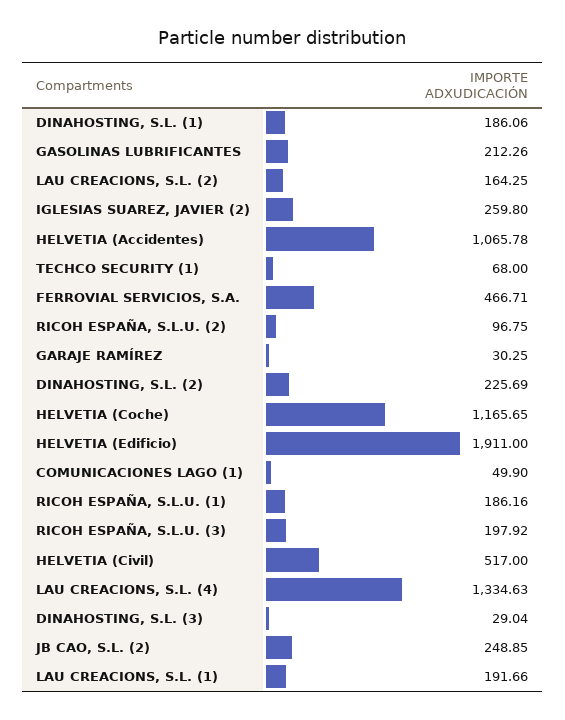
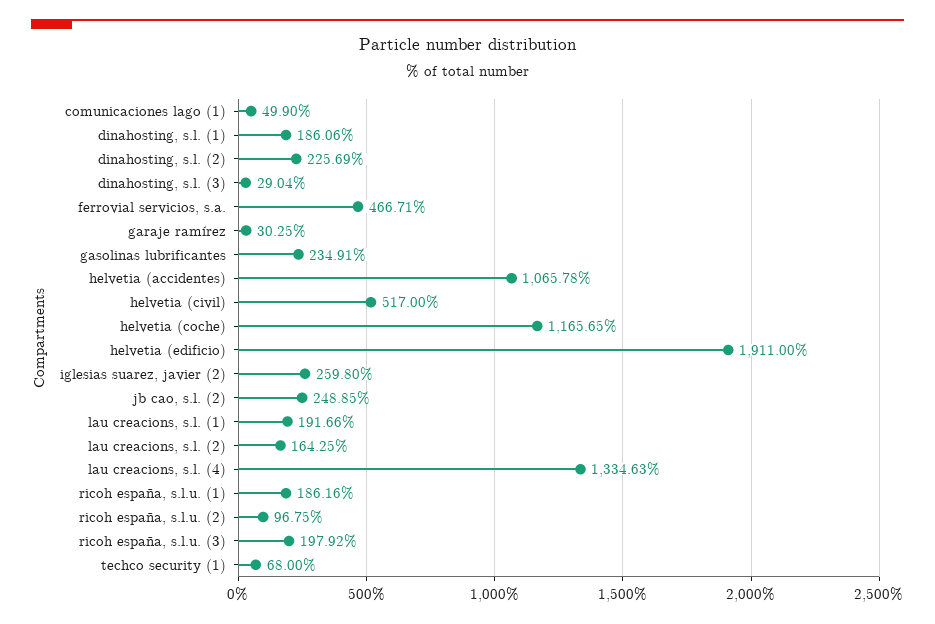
GASOLINAS LUBRIFICANTES: 212.26 -> 234.91

